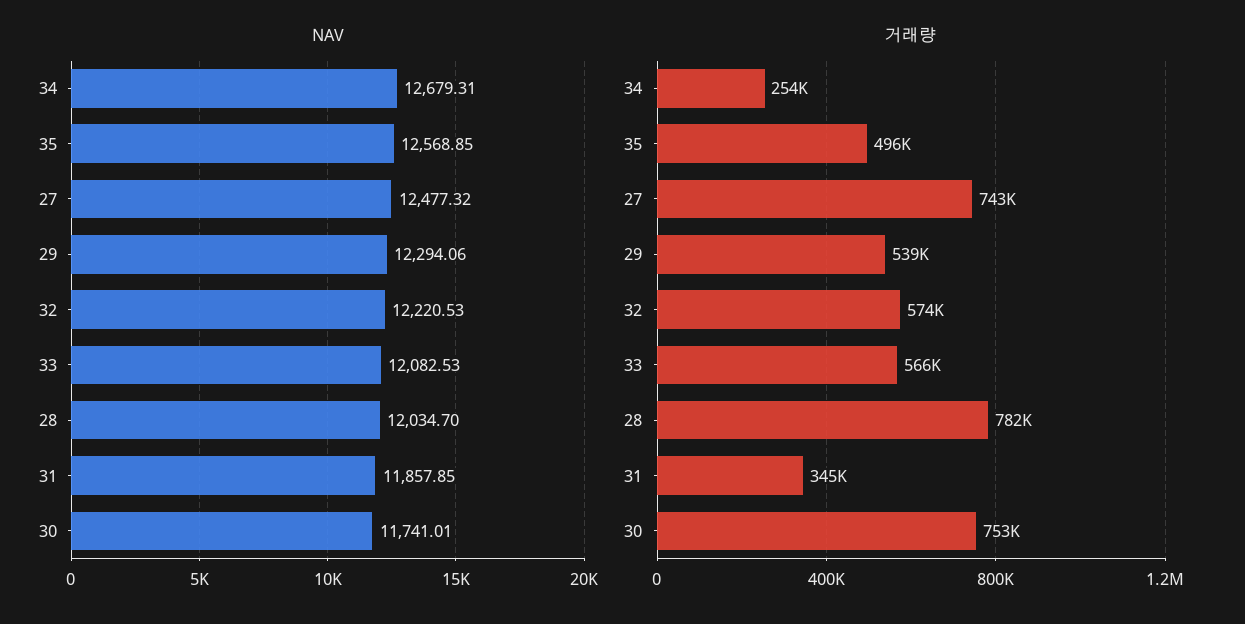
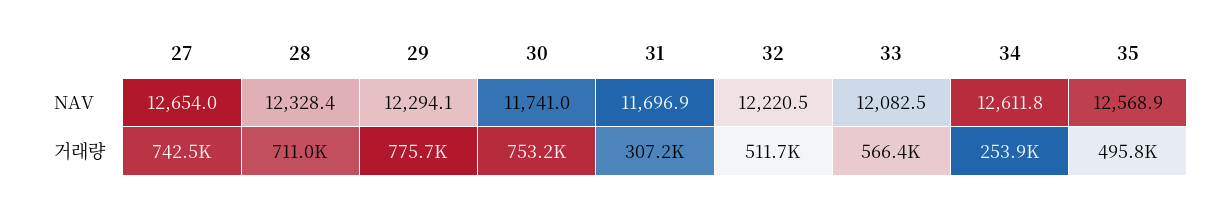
NAV, 34: 12679.31 -> 12611.8
NAV, 27: 12477.32 -> 12654
NAV, 28: 12034.7 -> 12328.4
NAV, 31: 11857.85 -> 11696.9
거래량, 29: 539000 -> 775700
거래량, 32: 574000 -> 511700
거래량, 28: 782000 -> 711000
거래량, 31: 345000 -> 307200

